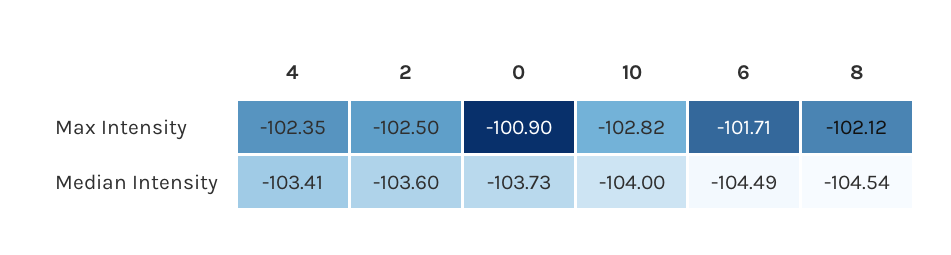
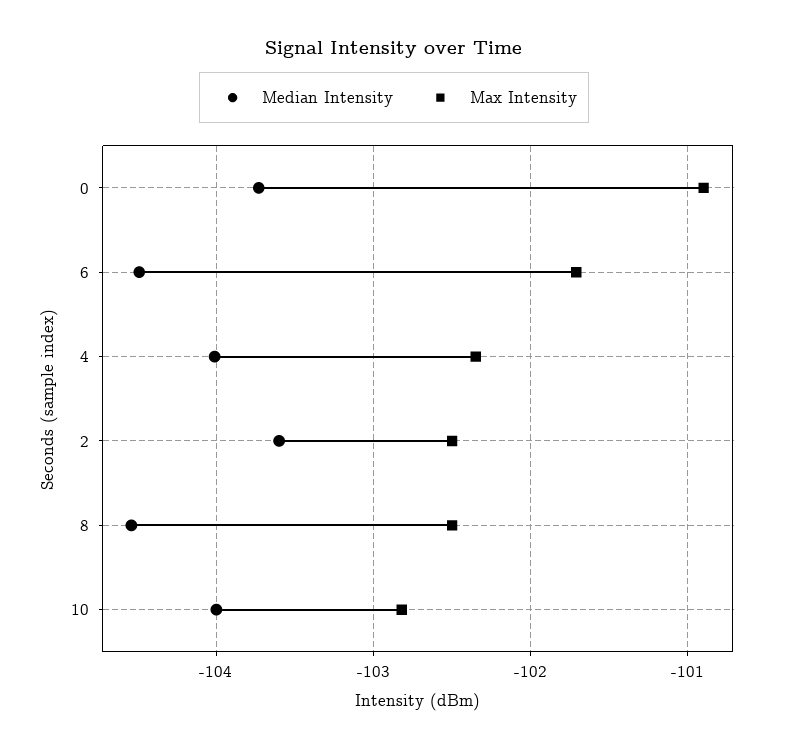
Max Intensity, 8: -102.12 -> -102.5
Median Intensity, 4: -103.41 -> -104

